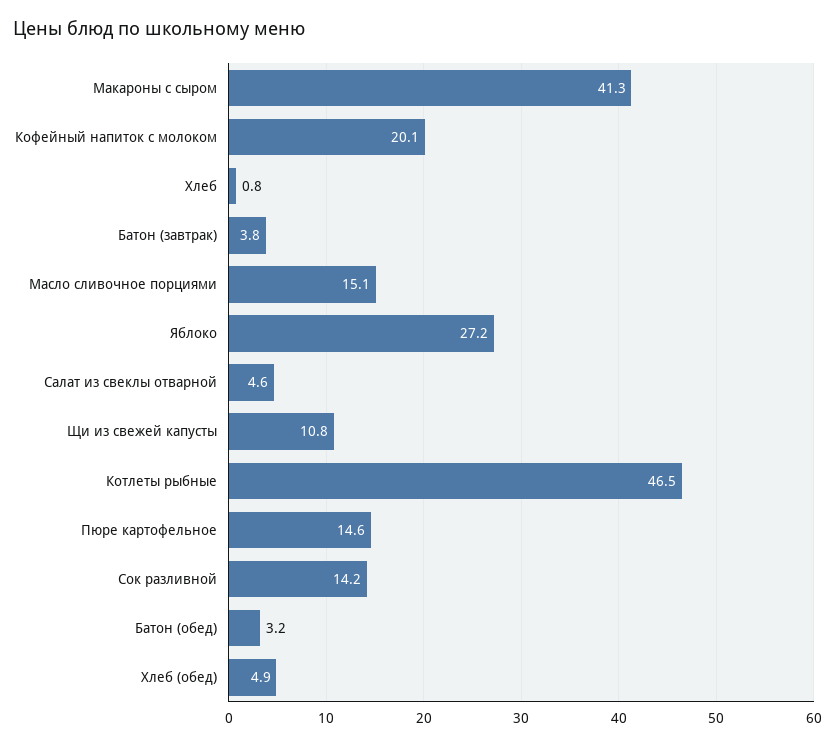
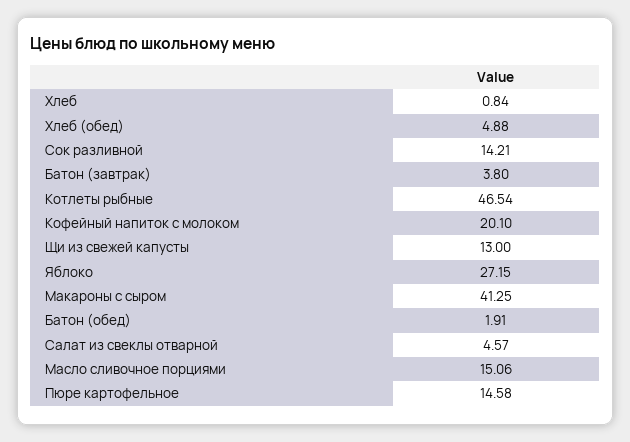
Щи из свежей капусты: 10.8 -> 13
Батон (обед): 3.2 -> 1.91

